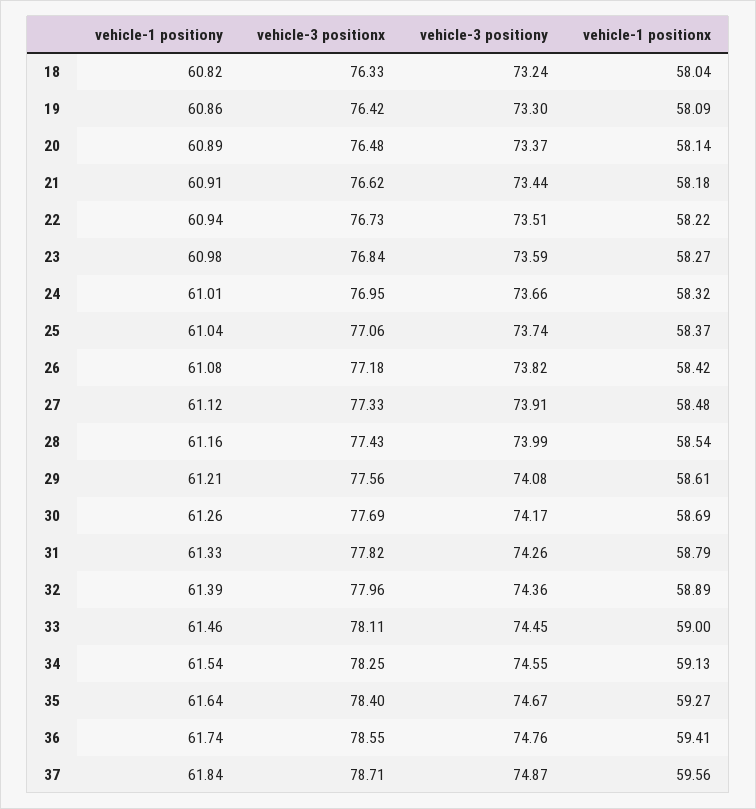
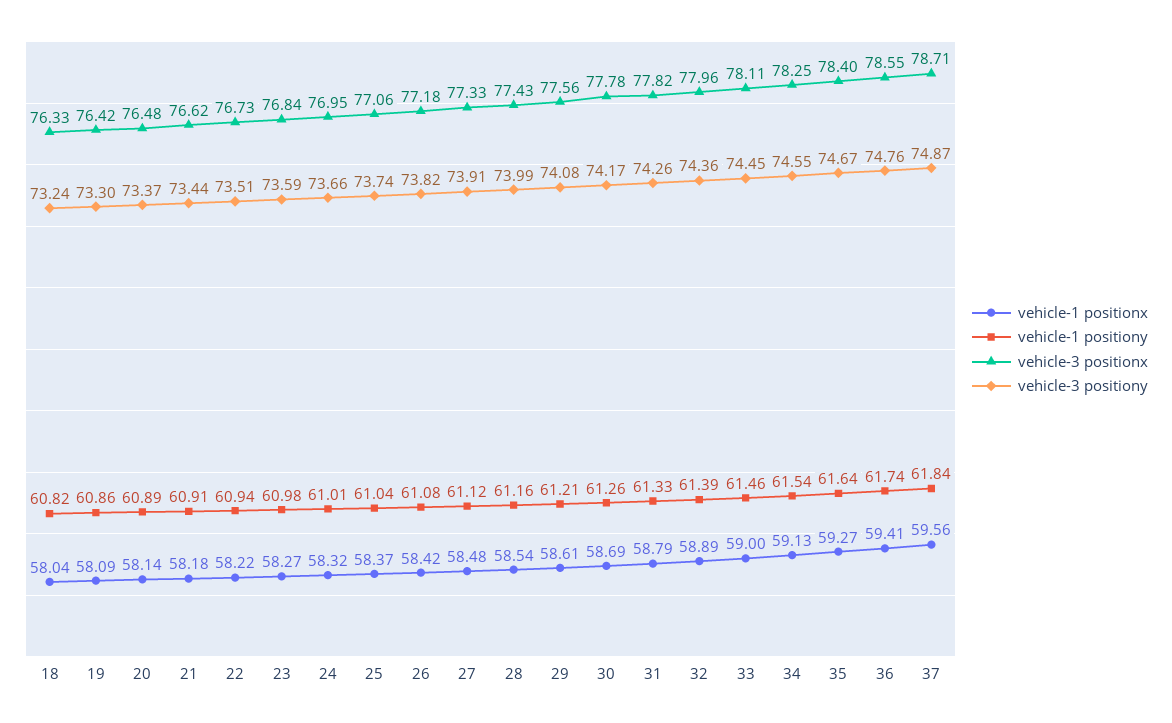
vehicle-3 positionx, 30: 77.69 -> 77.78

